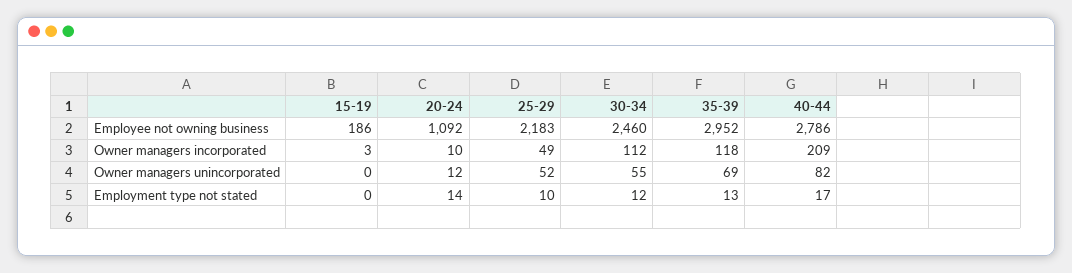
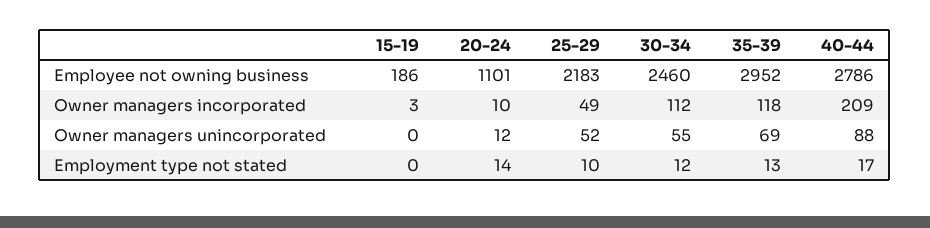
20-24, Employee not owning business: 1092 -> 1101
40-44, Owner managers unincorporated: 82 -> 88

